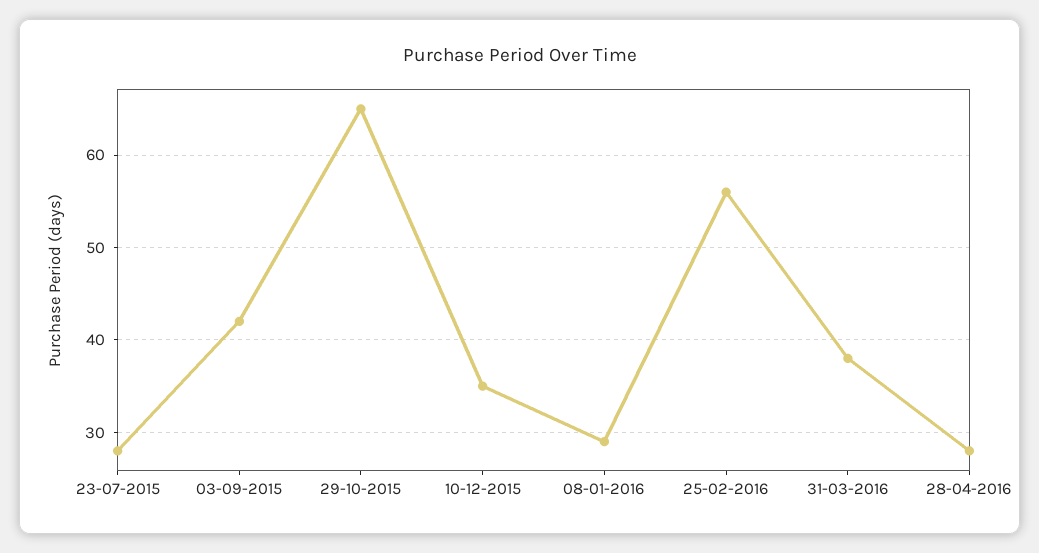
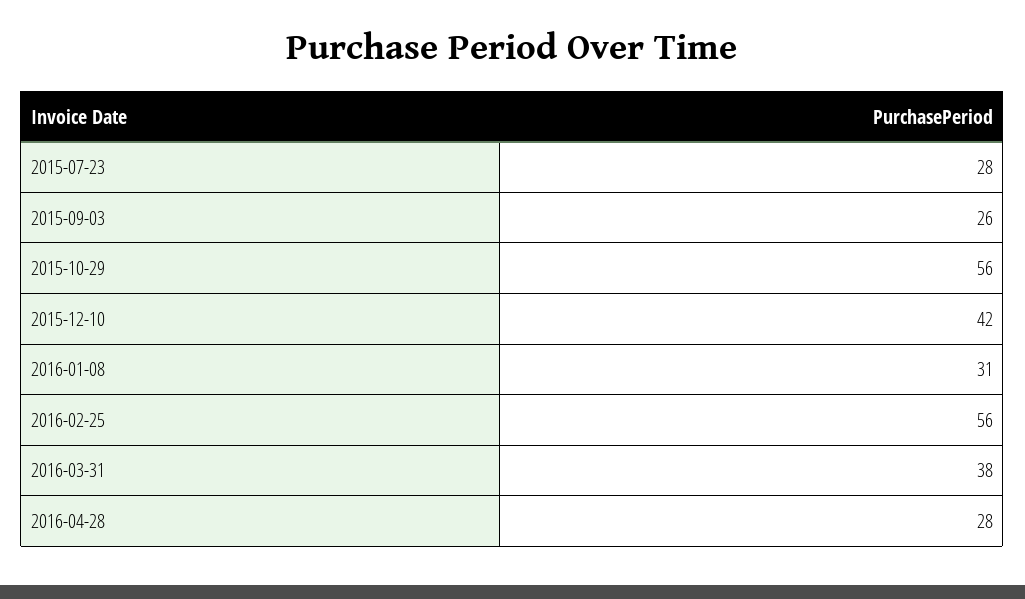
03-09-2015: 42 -> 26
29-10-2015: 65 -> 56
10-12-2015: 35 -> 42
08-01-2016: 29 -> 31

